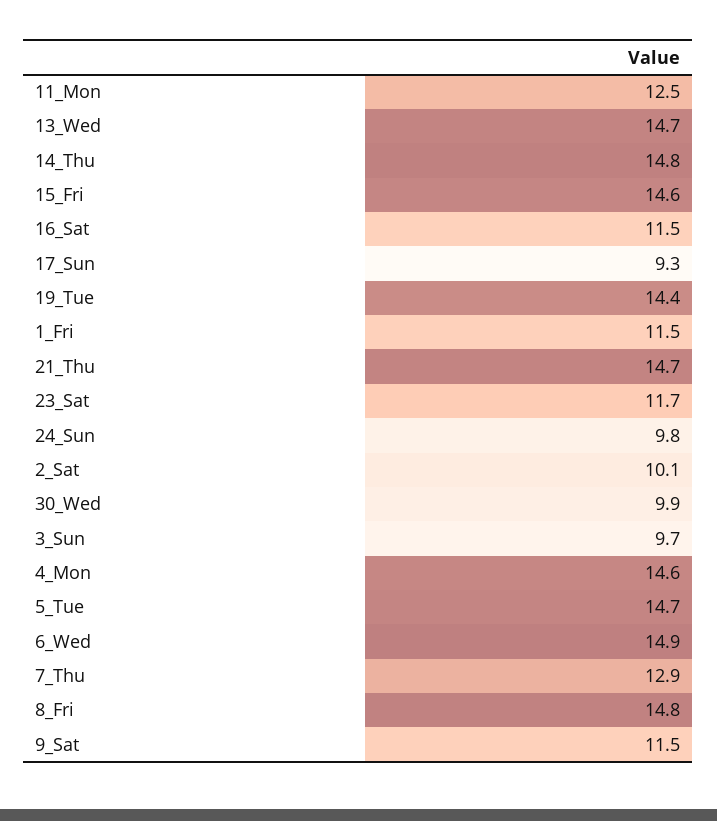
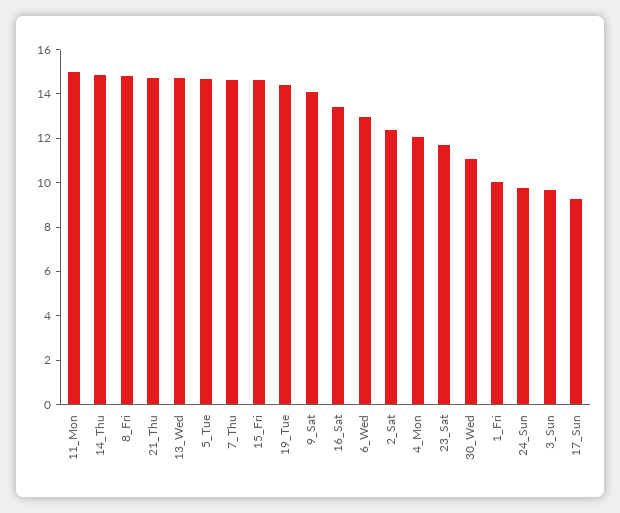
11_Mon: 12.5 -> 15
16_Sat: 11.5 -> 13.5
1_Fri: 11.5 -> 10
2_Sat: 10.1 -> 12.5
30_Wed: 9.9 -> 11
4_Mon: 14.6 -> 12
6_Wed: 14.9 -> 13
7_Thu: 12.9 -> 14.5
9_Sat: 11.5 -> 14

